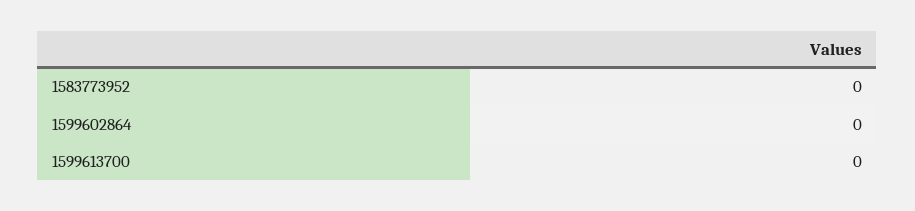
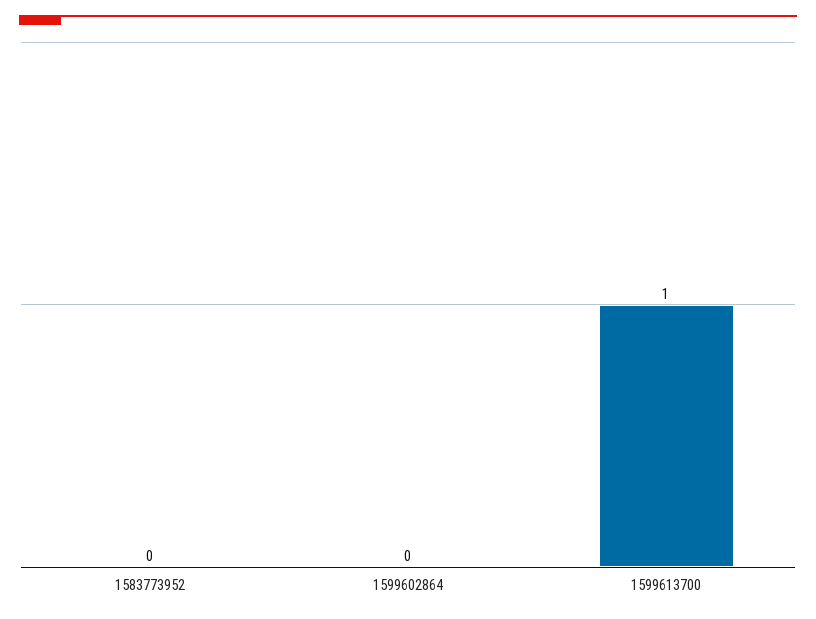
1599613700: 0 -> 1

